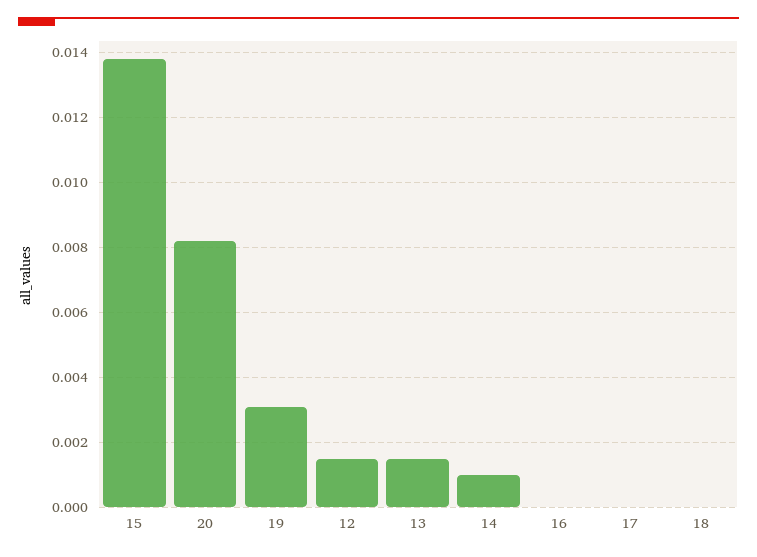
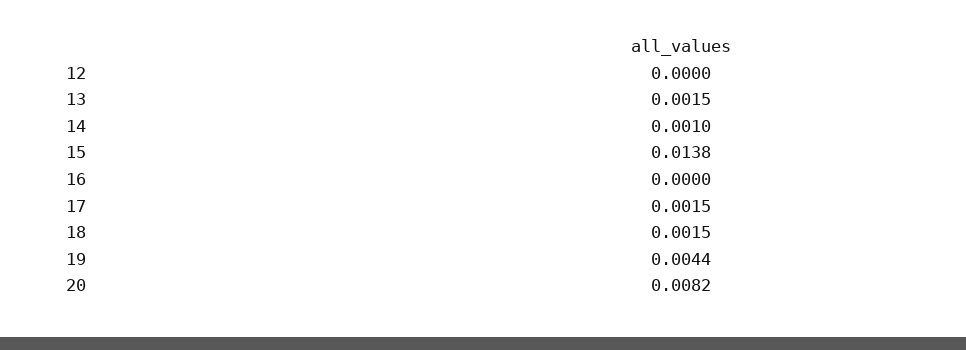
19: 0.003 -> 0.0044
12: 0.0015 -> 0
17: 0 -> 0.0015
18: 0 -> 0.0015

